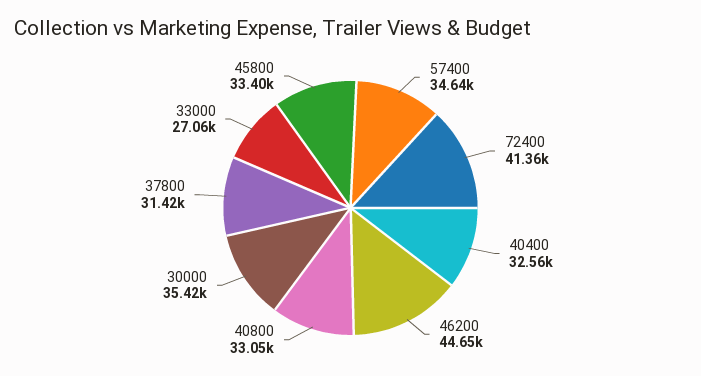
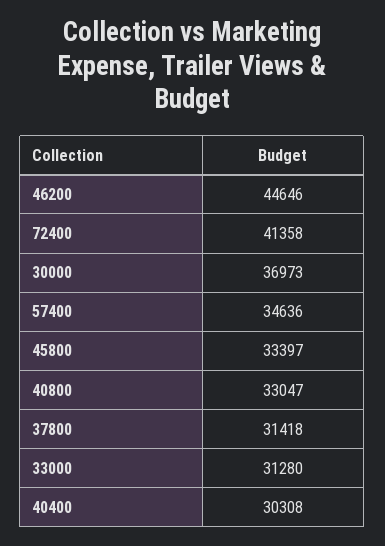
40400: 32560 -> 30308
30000: 35420 -> 36973
33000: 27060 -> 31280

